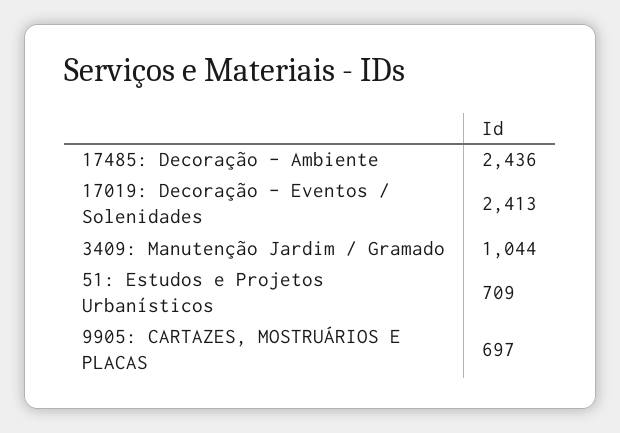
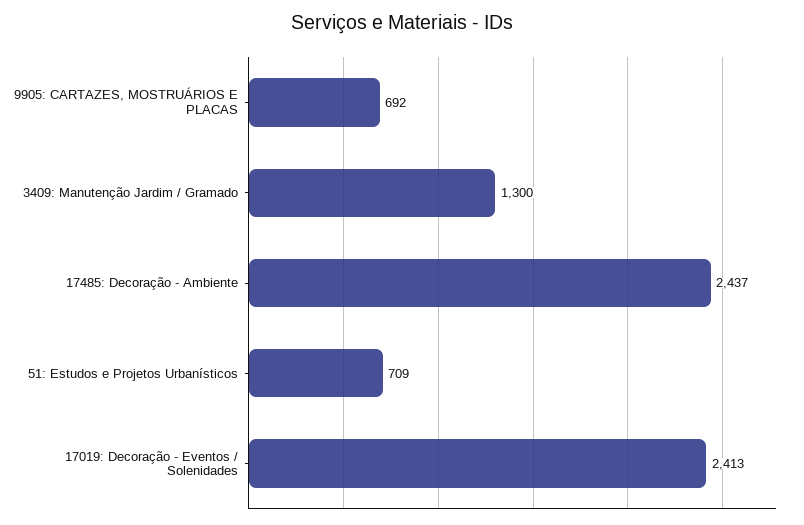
17485: Decoração - Ambiente: 2436 -> 2437
3409: Manutenção Jardim / Gramado: 1044 -> 1300
9905: CARTAZES, MOSTRUÁRIOS E PLACAS: 697 -> 692

